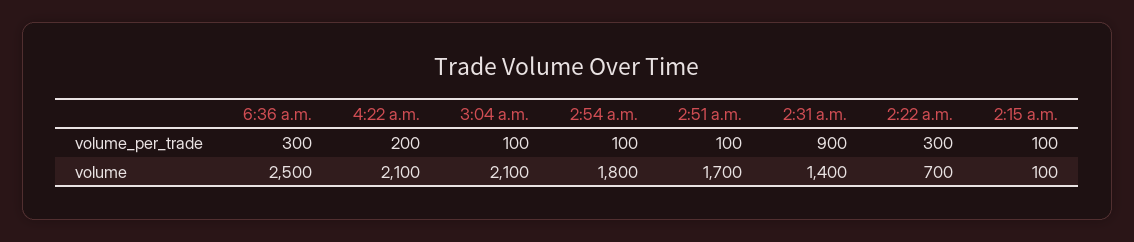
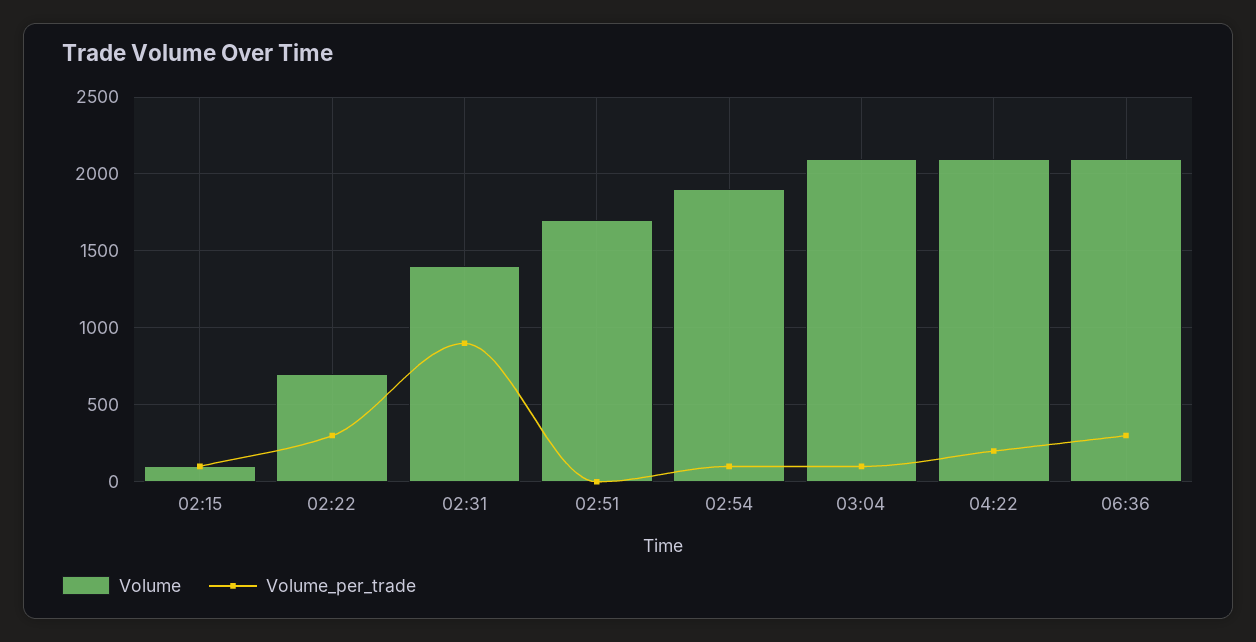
volume_per_trade, 2:51 a.m.: 100 -> 0
volume, 6:36 a.m.: 2500 -> 2100
volume, 2:54 a.m.: 1800 -> 1900

